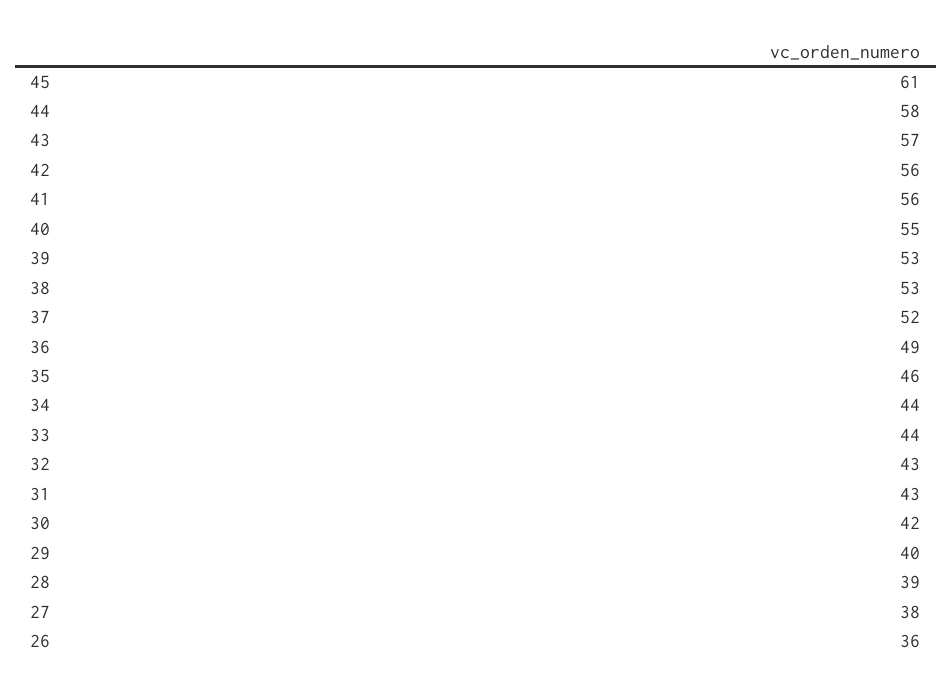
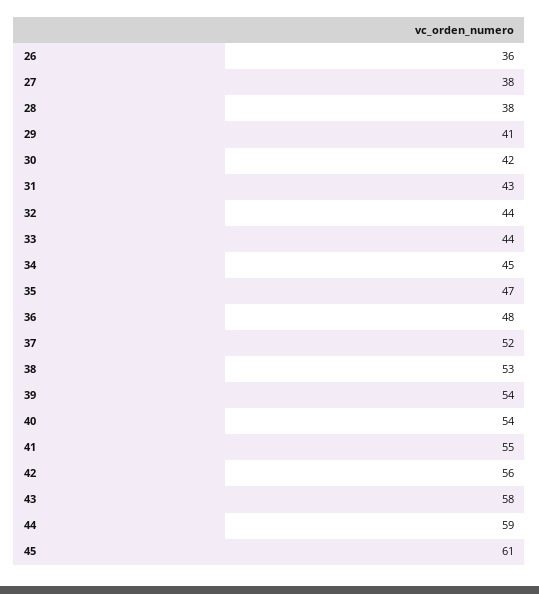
44: 58 -> 59
43: 57 -> 58
41: 56 -> 55
40: 55 -> 54
39: 53 -> 54
36: 49 -> 48
35: 46 -> 47
34: 44 -> 45
32: 43 -> 44
29: 40 -> 41
28: 39 -> 38

